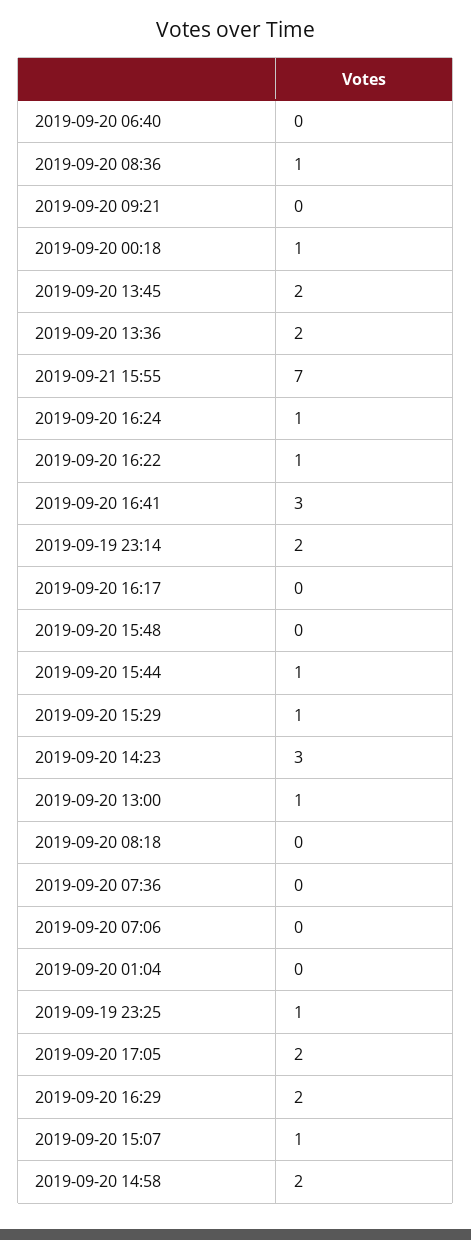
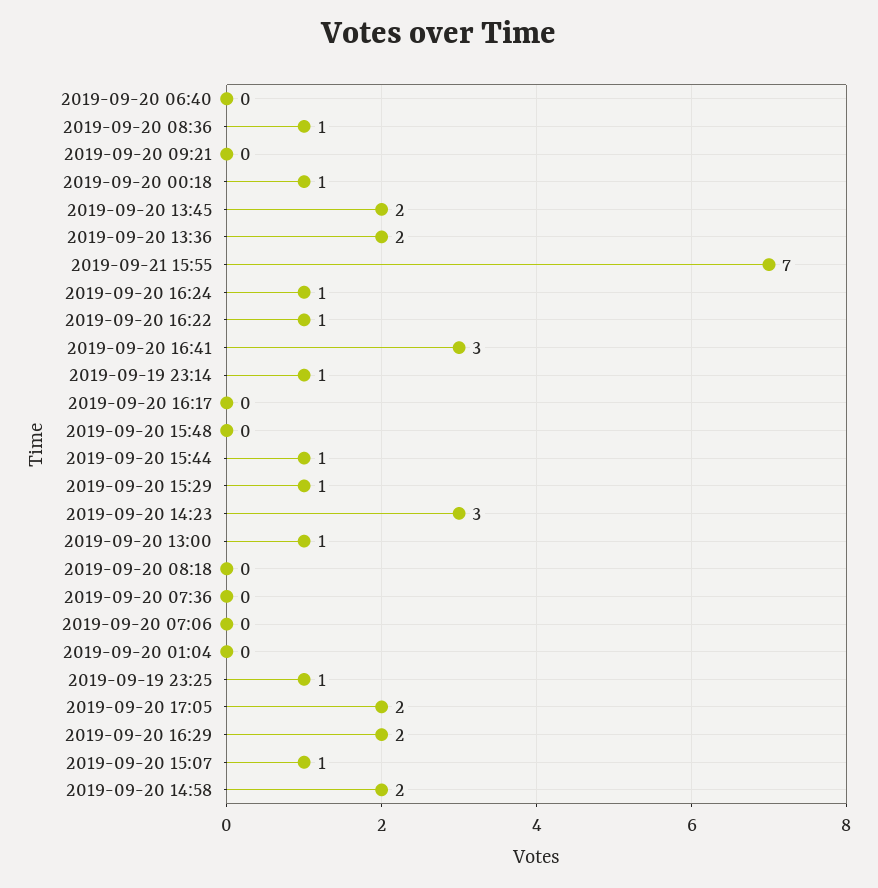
2019-09-19 23:14: 2 -> 1

